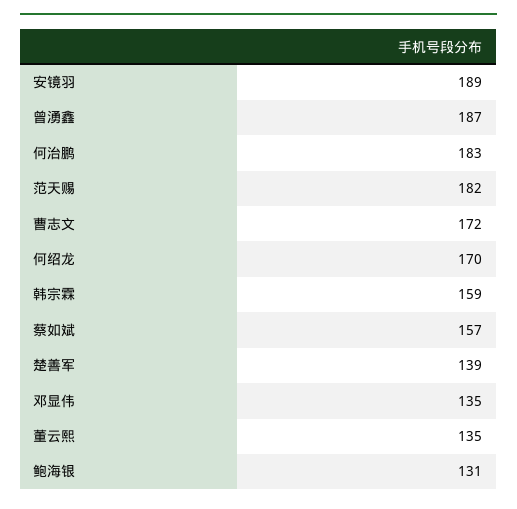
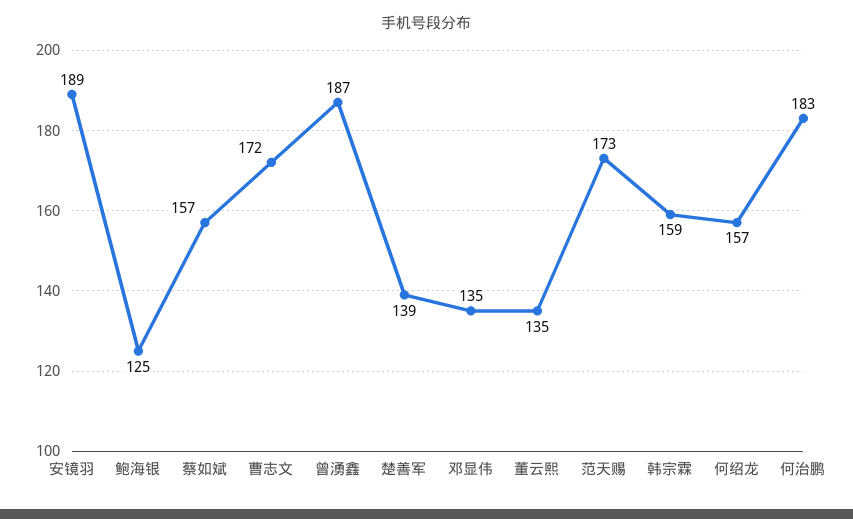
范天赐: 182 -> 173
何绍龙: 170 -> 157
鲍海银: 131 -> 125

